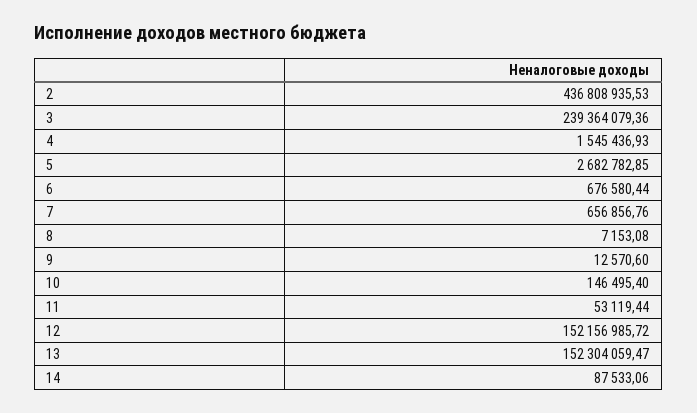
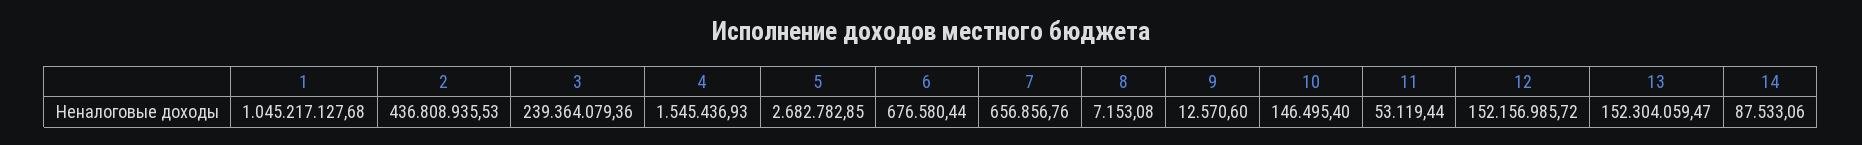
1: none -> 1045217127.68

